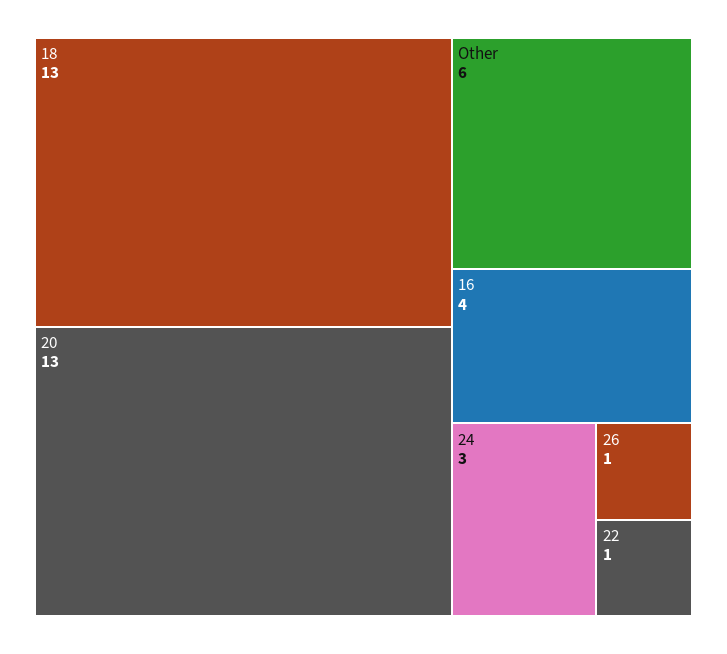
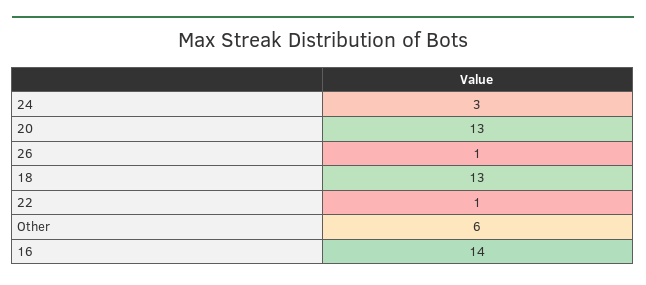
16: 4 -> 14

